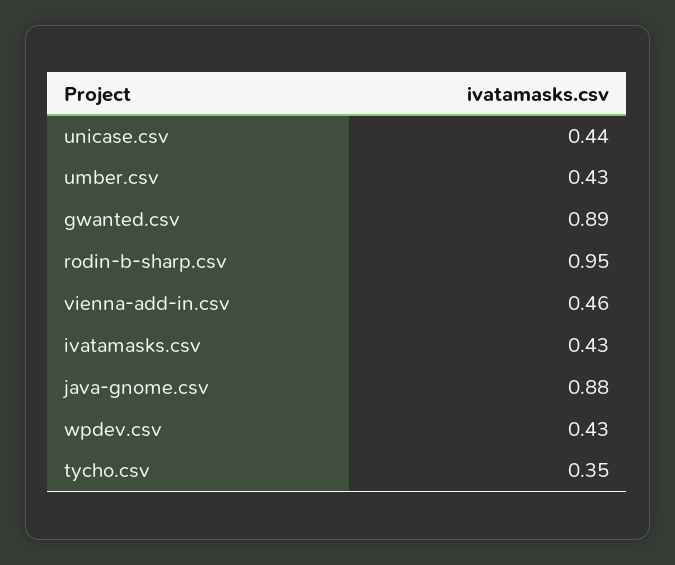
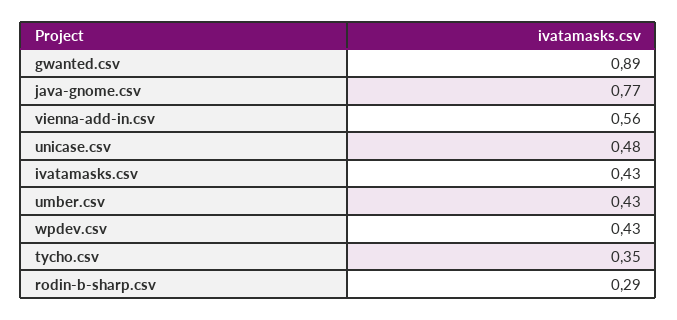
unicase.csv: 0.44 -> 0.48
rodin-b-sharp.csv: 0.95 -> 0.29
vienna-add-in.csv: 0.46 -> 0.56
java-gnome.csv: 0.88 -> 0.77

